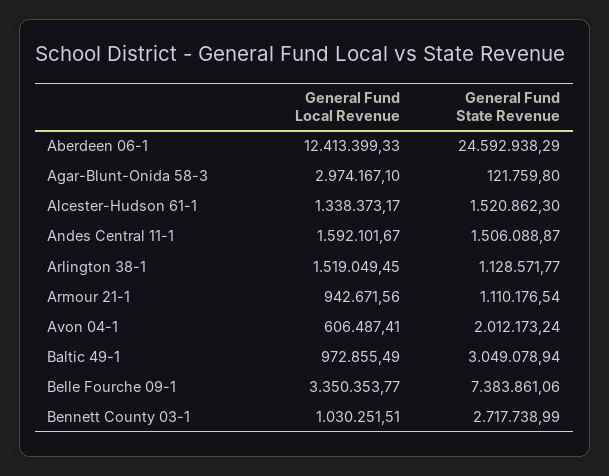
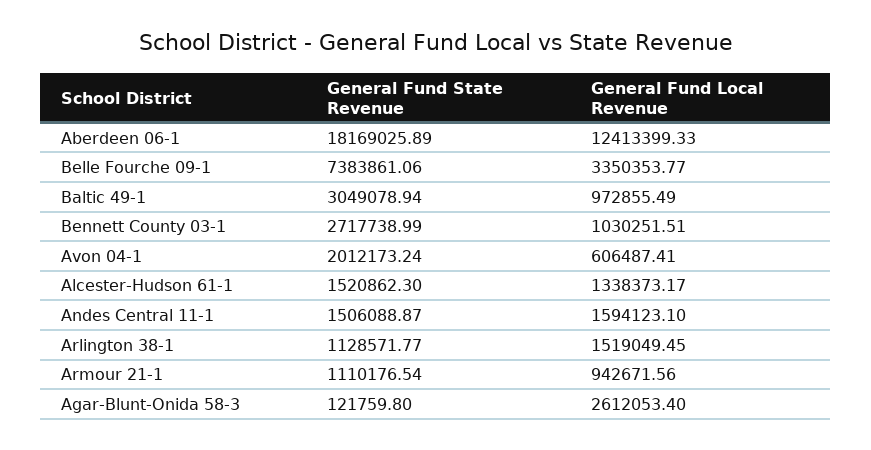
General Fund State Revenue, Aberdeen 06-1: 24592938.29 -> 18169025.89
General Fund Local Revenue, Agar-Blunt-Onida 58-3: 2974167.1 -> 2612053.4
General Fund Local Revenue, Andes Central 11-1: 1592101.67 -> 1594123.1

